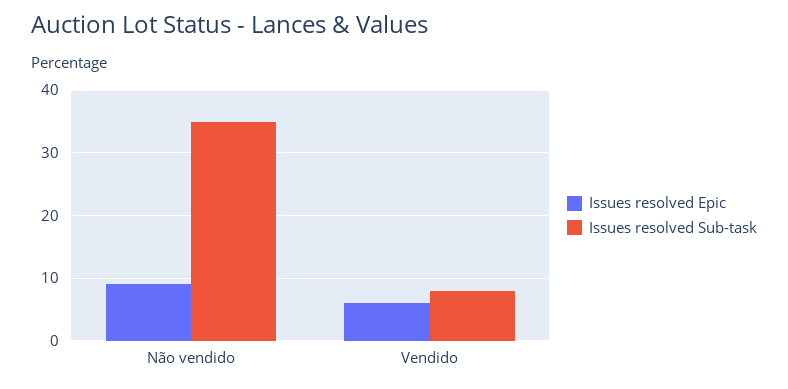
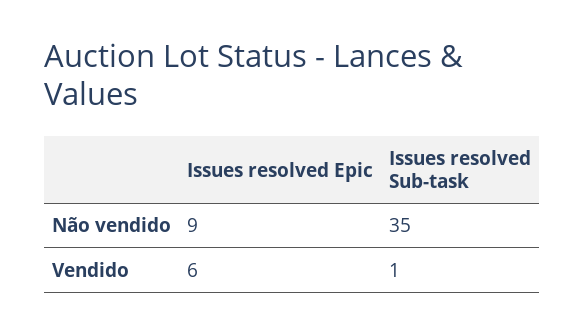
Issues resolved Sub-task, Vendido: 8 -> 1

